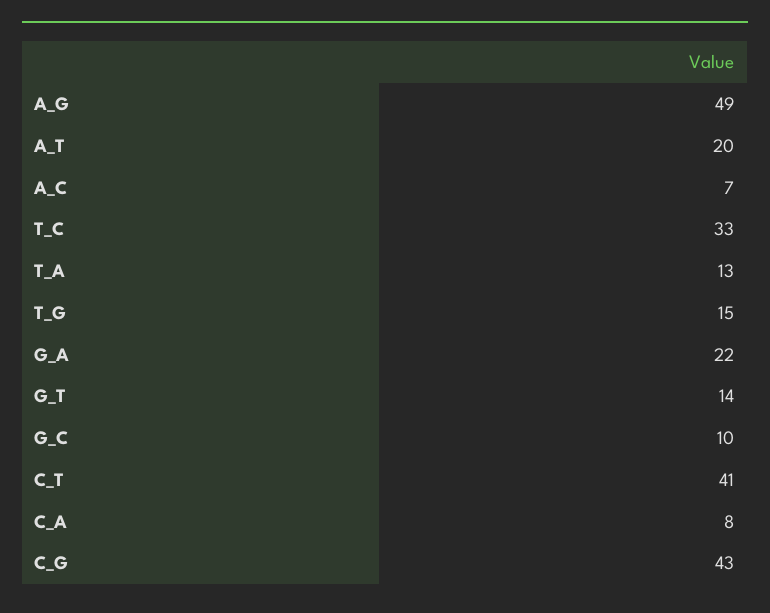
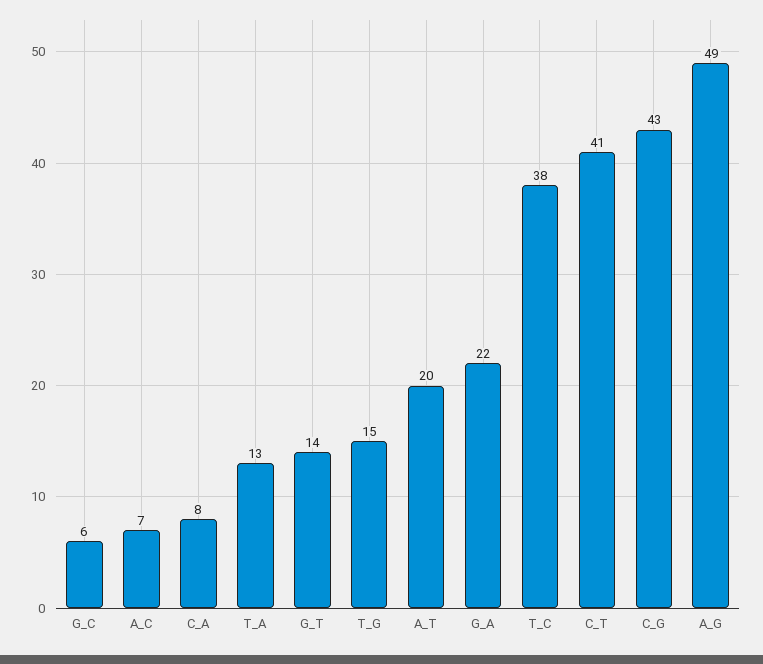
T_C: 33 -> 38
G_C: 10 -> 6

